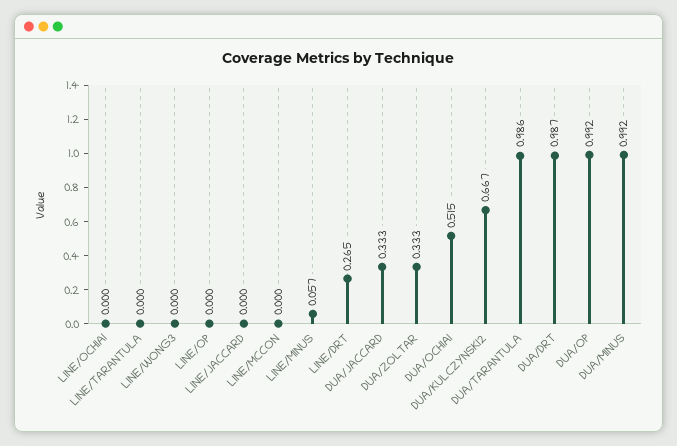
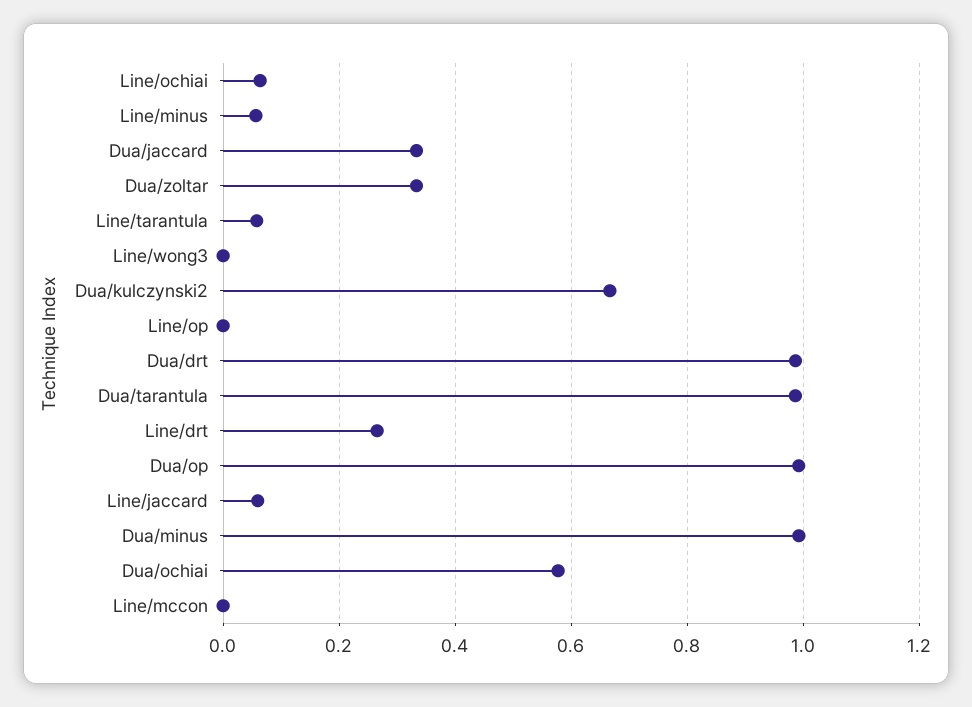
LINE/OCHIAI: 0 -> 0.06
LINE/TARANTULA: 0 -> 0.06
LINE/JACCARD: 0 -> 0.06
DUA/OCHIAI: 0.515 -> 0.58

